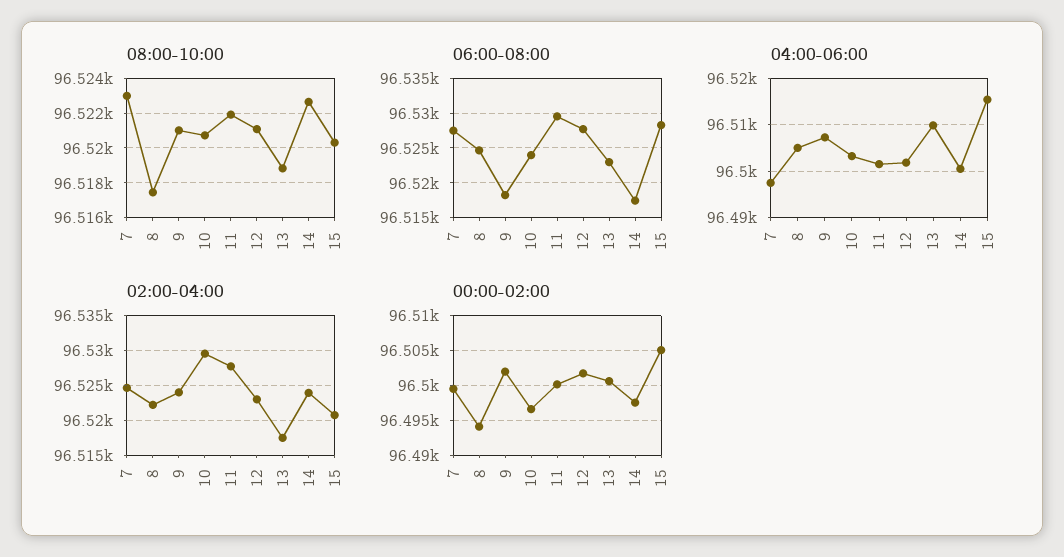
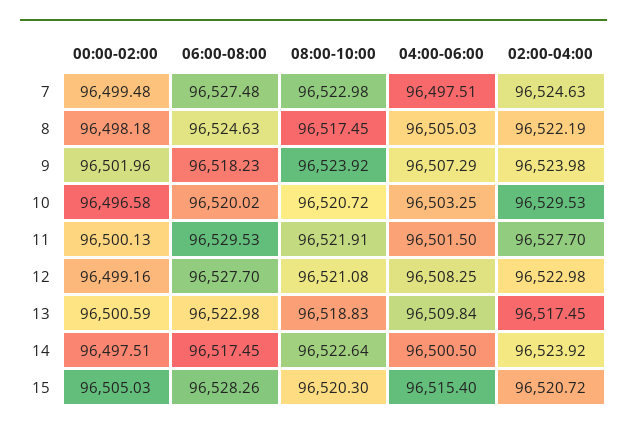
08:00-10:00, 9: 96521 -> 96523.92
06:00-08:00, 10: 96524 -> 96520.02
04:00-06:00, 12: 96502 -> 96508.25
00:00-02:00, 8: 96494 -> 96498.18
00:00-02:00, 12: 96502 -> 96499.16

